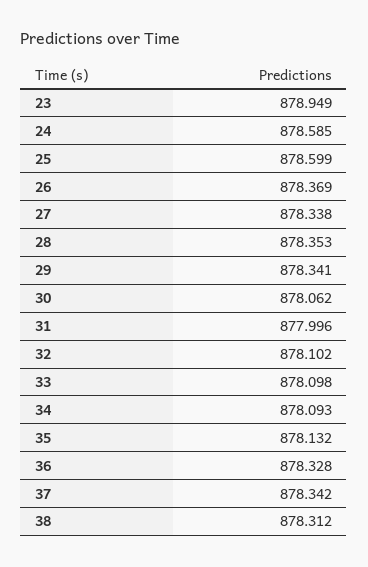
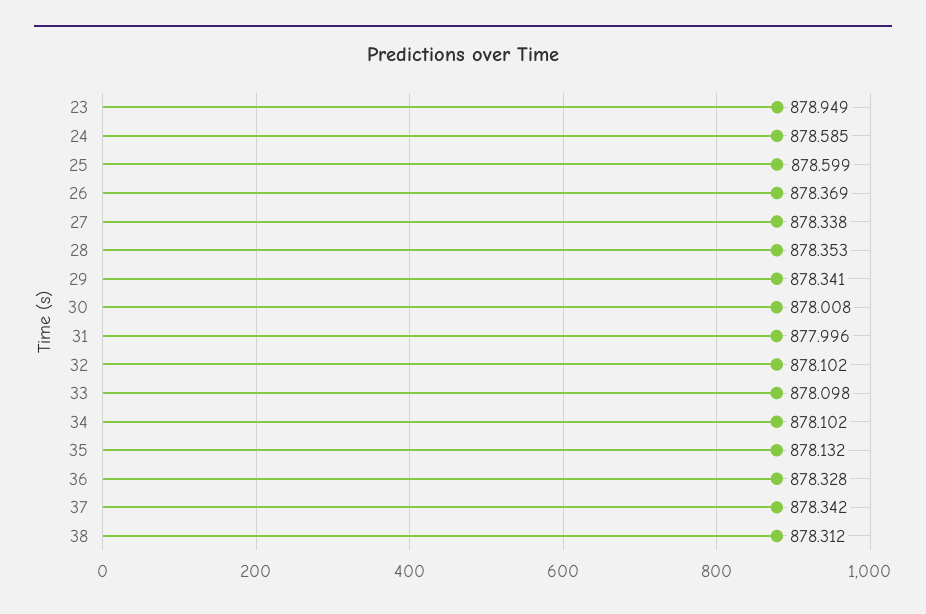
30: 878.062 -> 878.008
34: 878.093 -> 878.102

